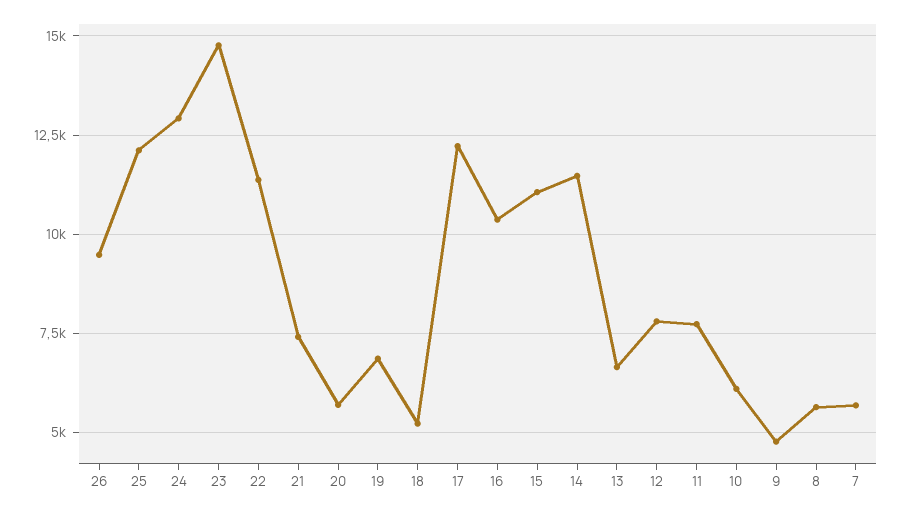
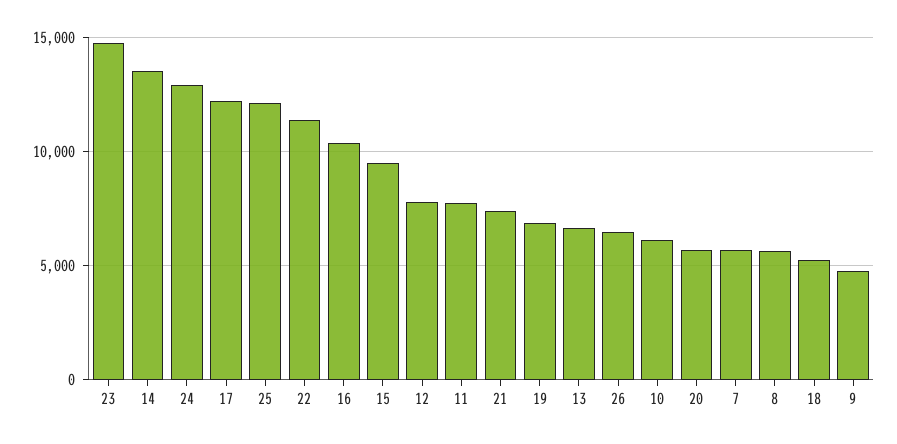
26: 9500 -> 6500
15: 11000 -> 9500
14: 11500 -> 13500

